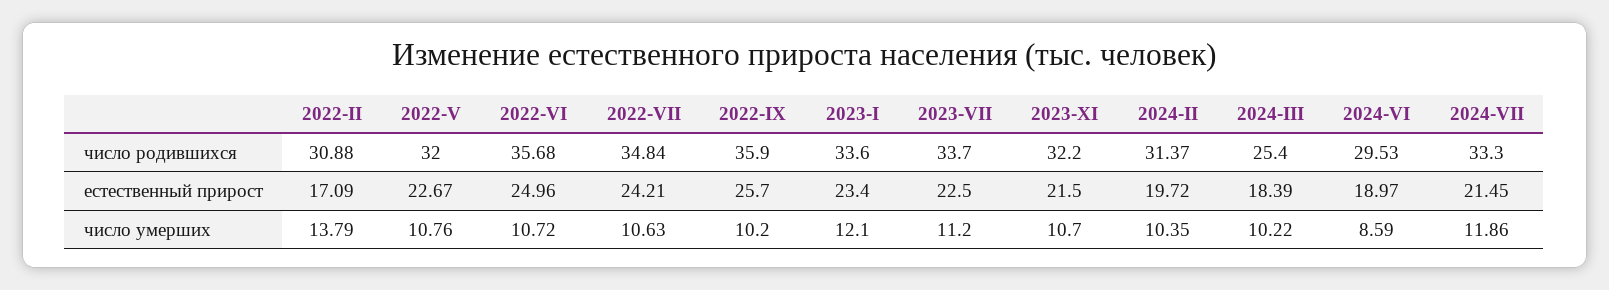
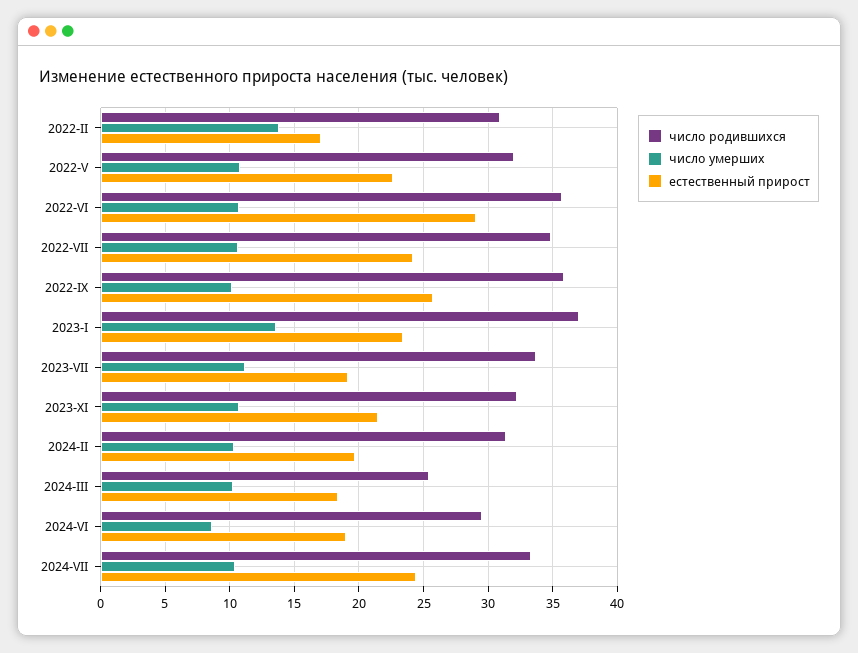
число родившихся, 2023-I: 33.6 -> 37
естественный прирост, 2022-VI: 24.96 -> 29
естественный прирост, 2023-VII: 22.5 -> 19
естественный прирост, 2024-VII: 21.45 -> 24.5
число умерших, 2023-I: 12.1 -> 13.5
число умерших, 2024-VII: 11.86 -> 10.5

